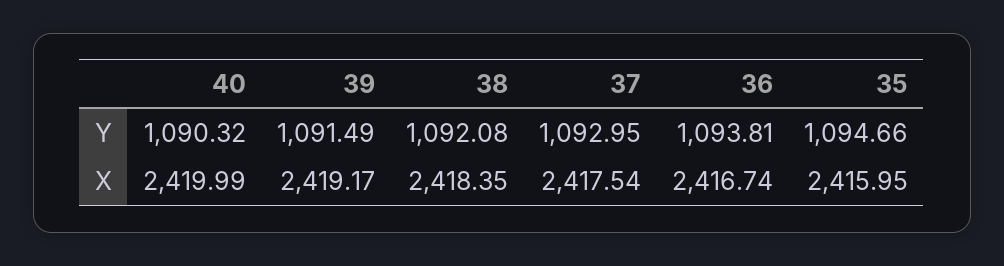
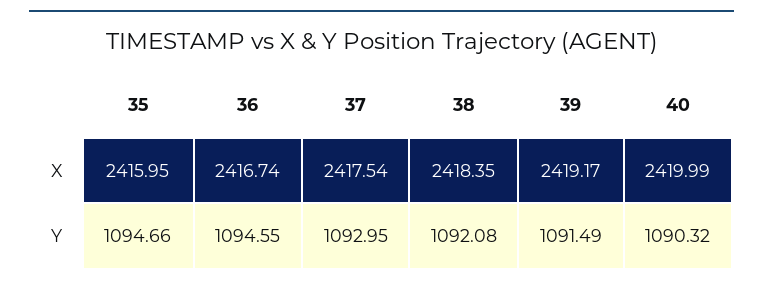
36, Y: 1093.81 -> 1094.55

